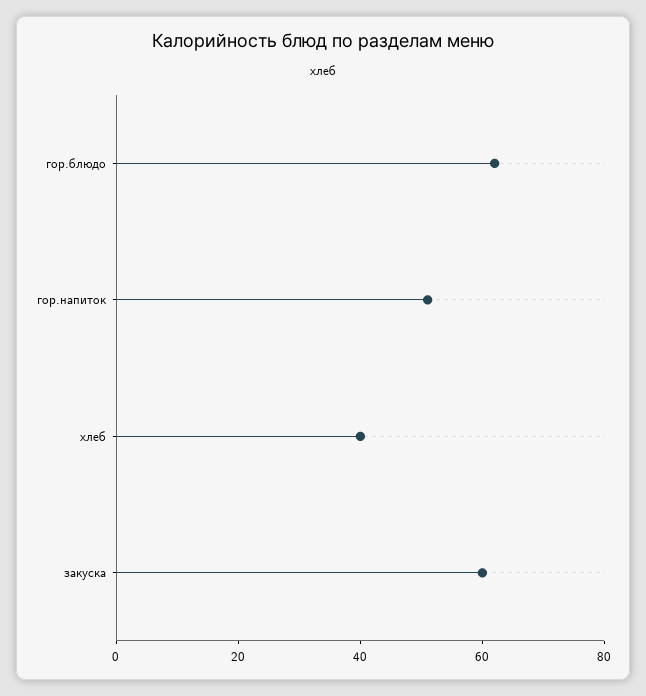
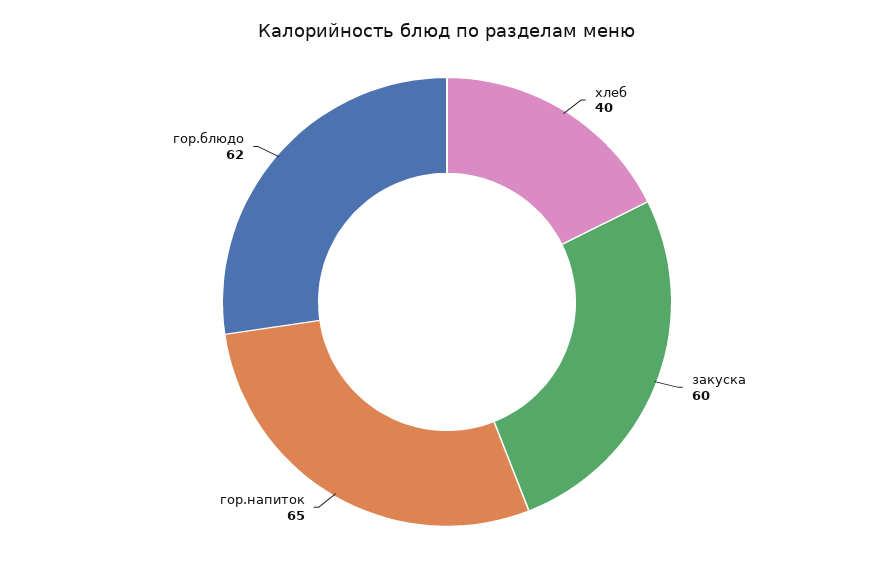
гор.напиток: 50 -> 65

